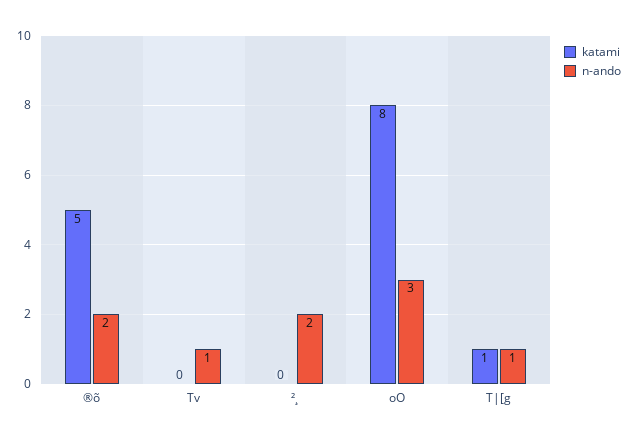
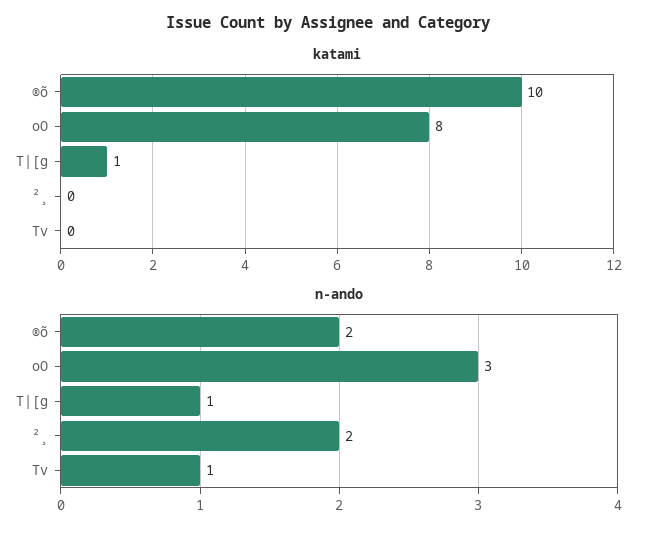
katami, ®õ: 5 -> 10

